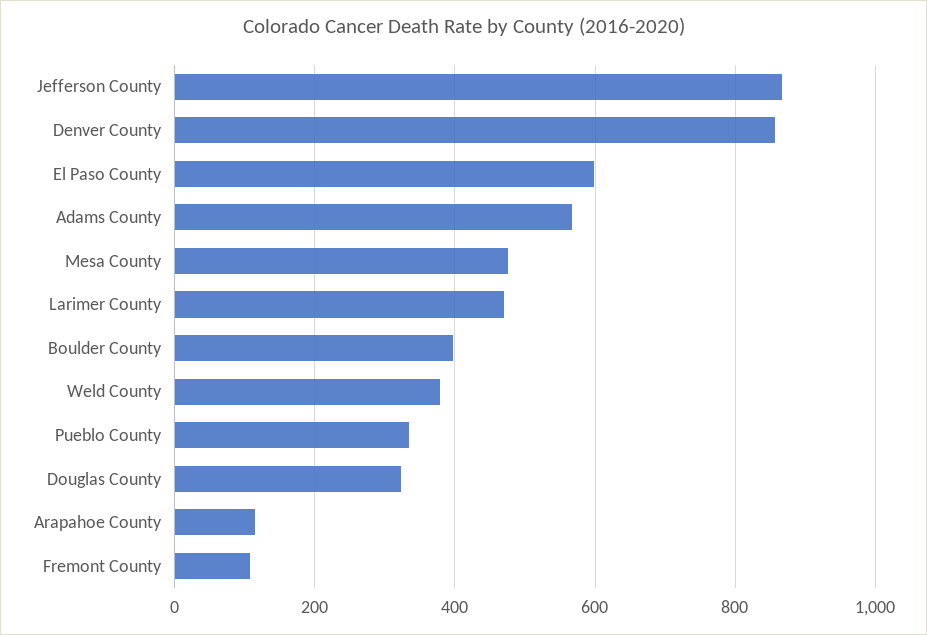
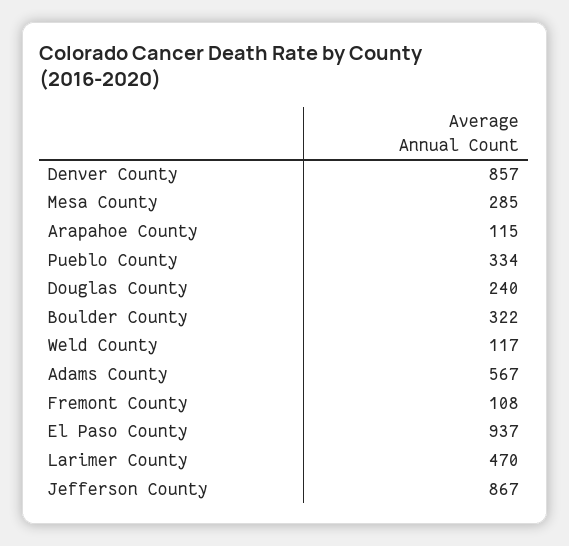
El Paso County: 600 -> 937
Mesa County: 480 -> 285
Boulder County: 400 -> 322
Weld County: 380 -> 117
Douglas County: 320 -> 240

